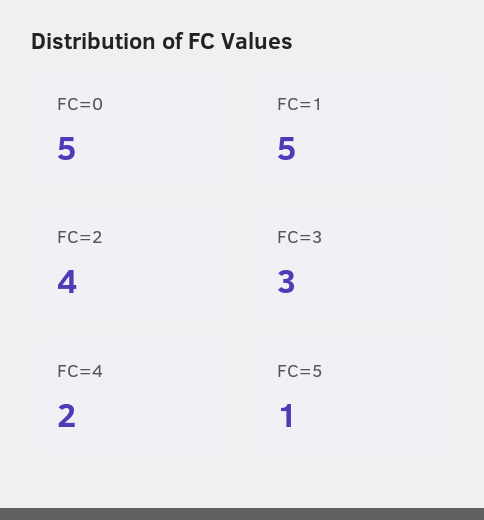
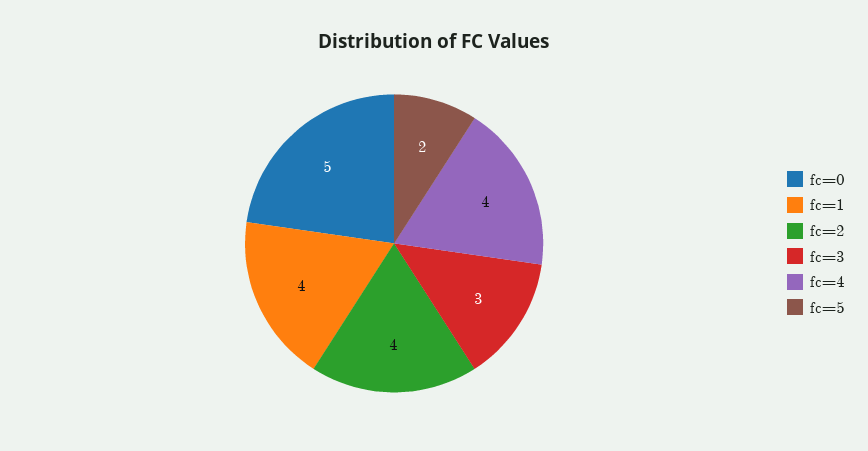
FC=1: 5 -> 4
FC=4: 2 -> 4
FC=5: 1 -> 2

